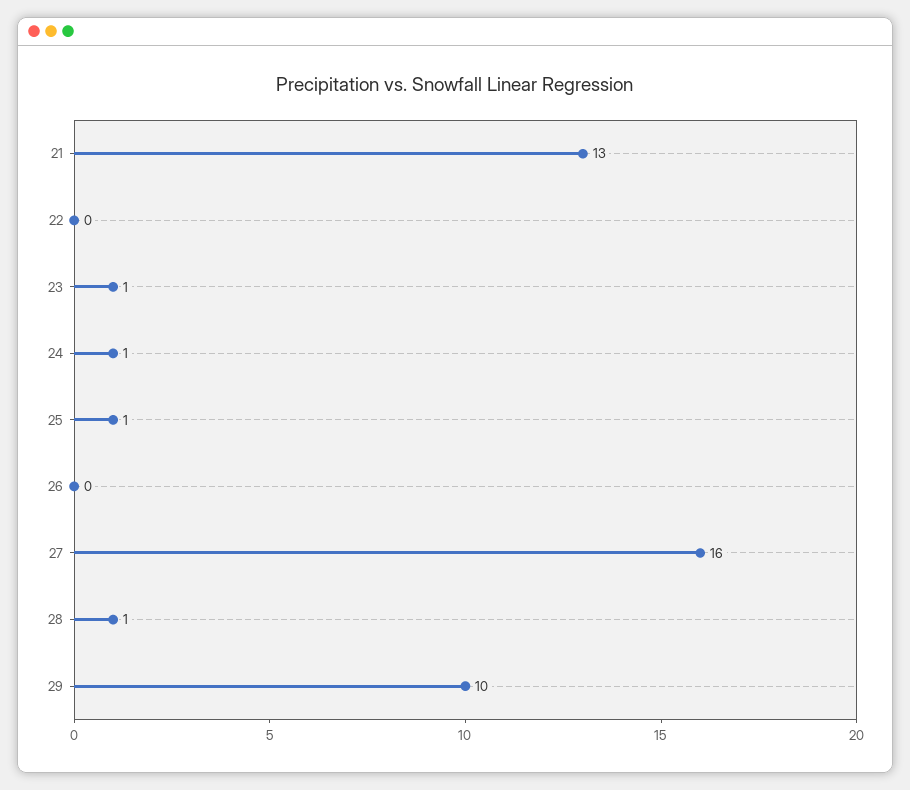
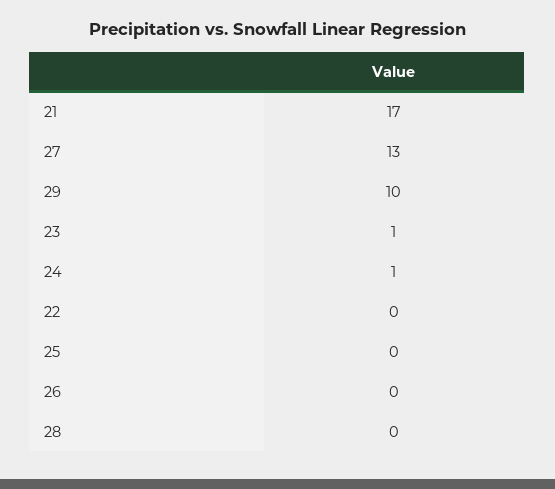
21: 13 -> 17
25: 1 -> 0
27: 16 -> 13
28: 1 -> 0

